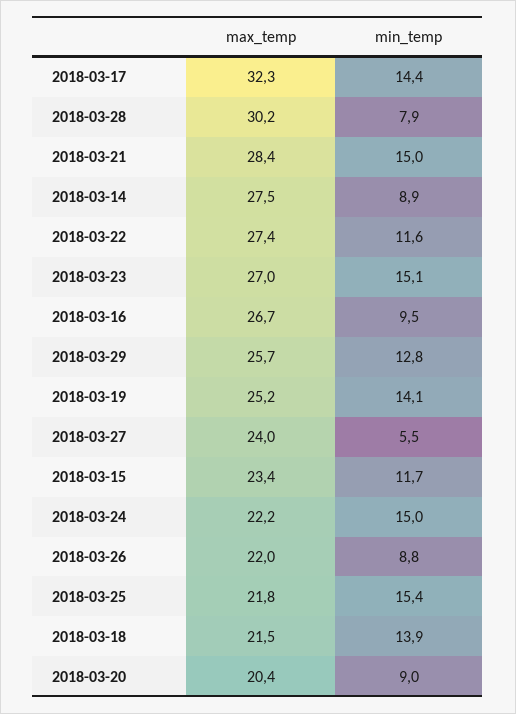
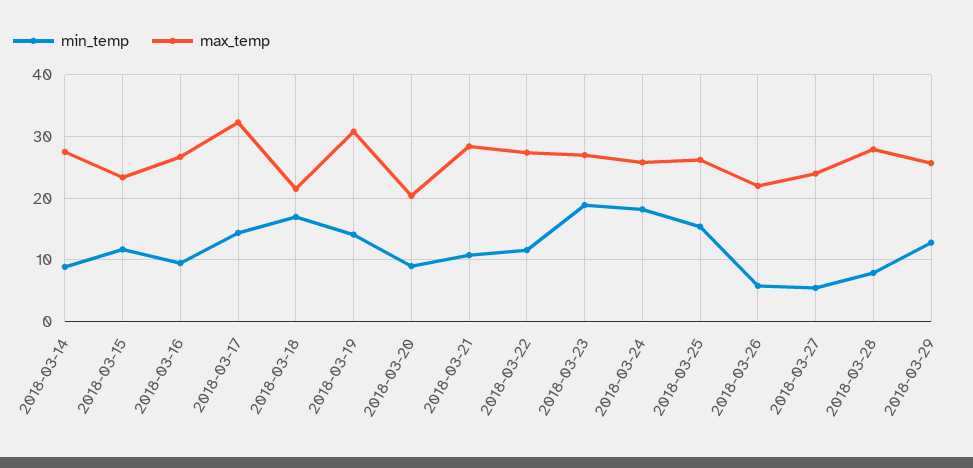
max_temp, 2018-03-28: 30.2 -> 28
min_temp, 2018-03-21: 15 -> 11
min_temp, 2018-03-23: 15.1 -> 19
max_temp, 2018-03-19: 25.2 -> 31
max_temp, 2018-03-24: 22.2 -> 26
min_temp, 2018-03-24: 15 -> 18
min_temp, 2018-03-26: 8.8 -> 6
max_temp, 2018-03-25: 21.8 -> 26
min_temp, 2018-03-18: 13.9 -> 17

